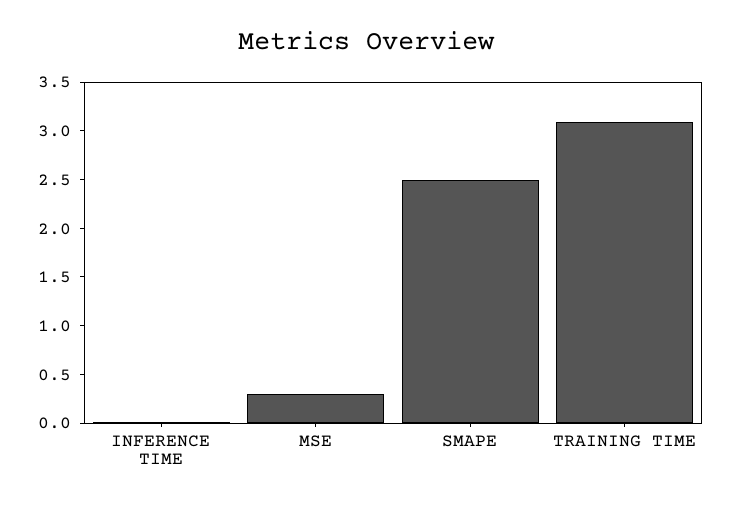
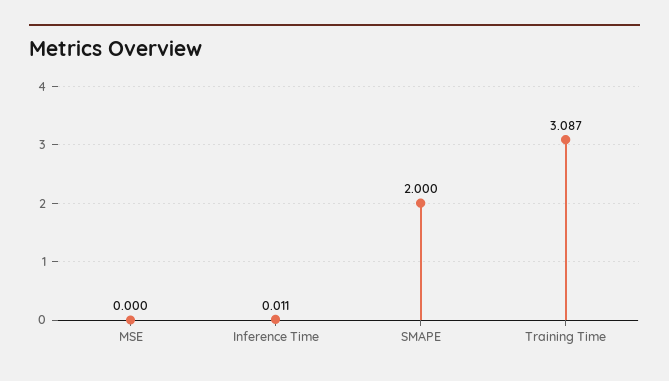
MSE: 0.3 -> 0
SMAPE: 2.5 -> 2

